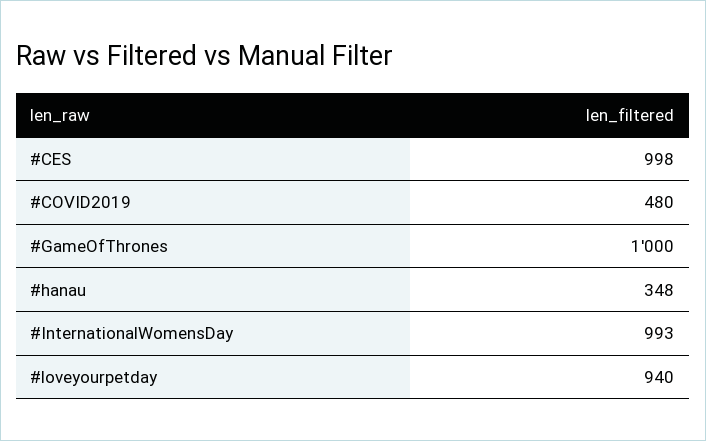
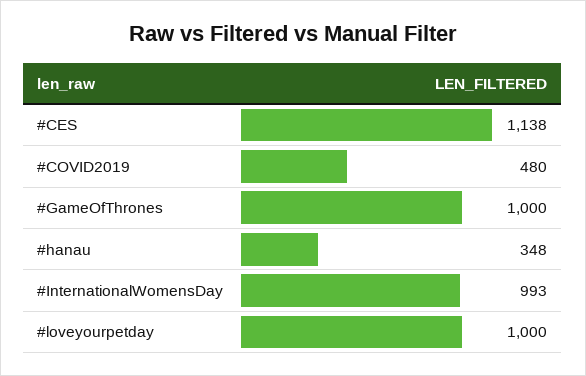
#CES: 998 -> 1138
#loveyourpetday: 940 -> 1000

